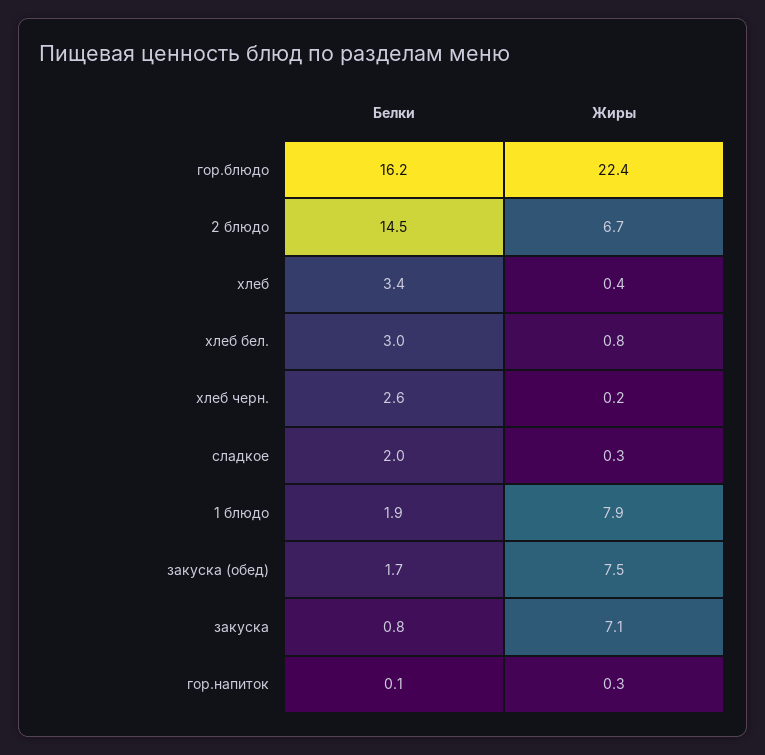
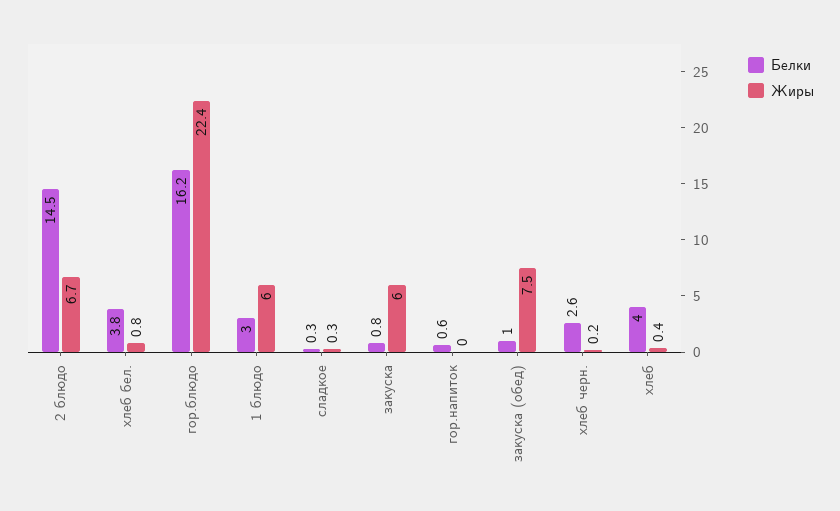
Белки, хлеб: 3.4 -> 4
Белки, хлеб бел.: 3 -> 3.8
Белки, сладкое: 2 -> 0.3
Белки, 1 блюдо: 1.9 -> 3
Жиры, 1 блюдо: 7.9 -> 6
Белки, закуска (обед): 1.7 -> 1
Жиры, закуска: 7.1 -> 6
Белки, гор.напиток: 0.1 -> 0.6
Жиры, гор.напиток: 0.3 -> 0

